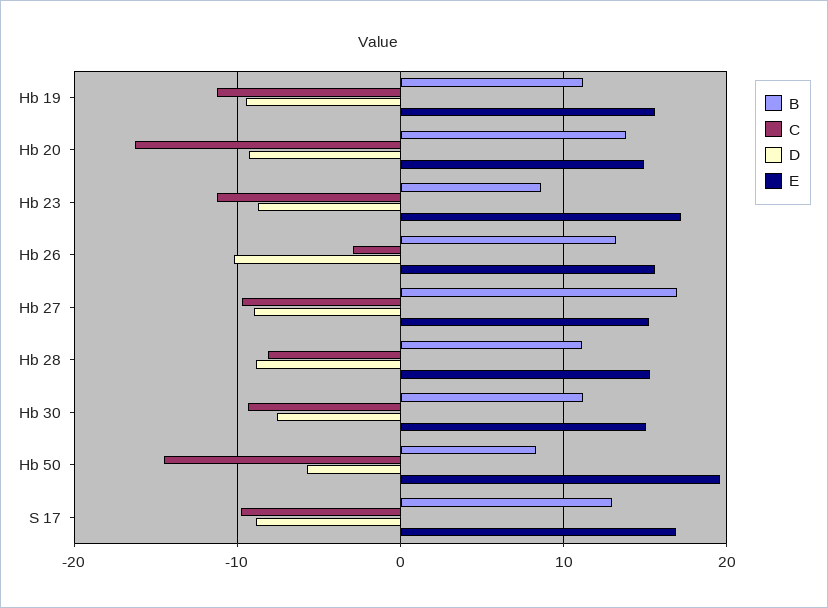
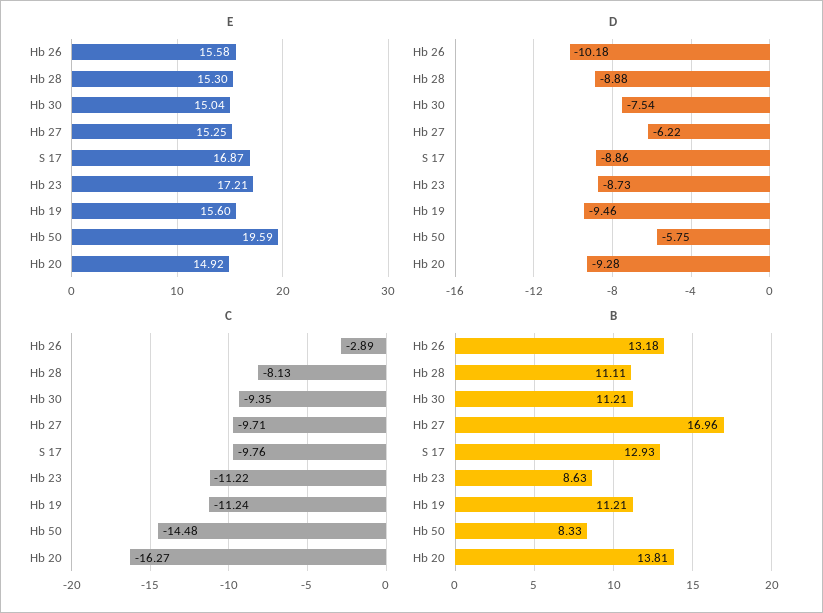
D, Hb 27: -9 -> -6.22

